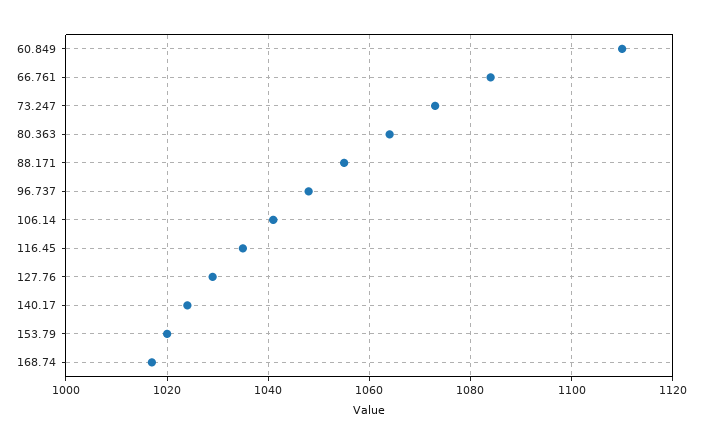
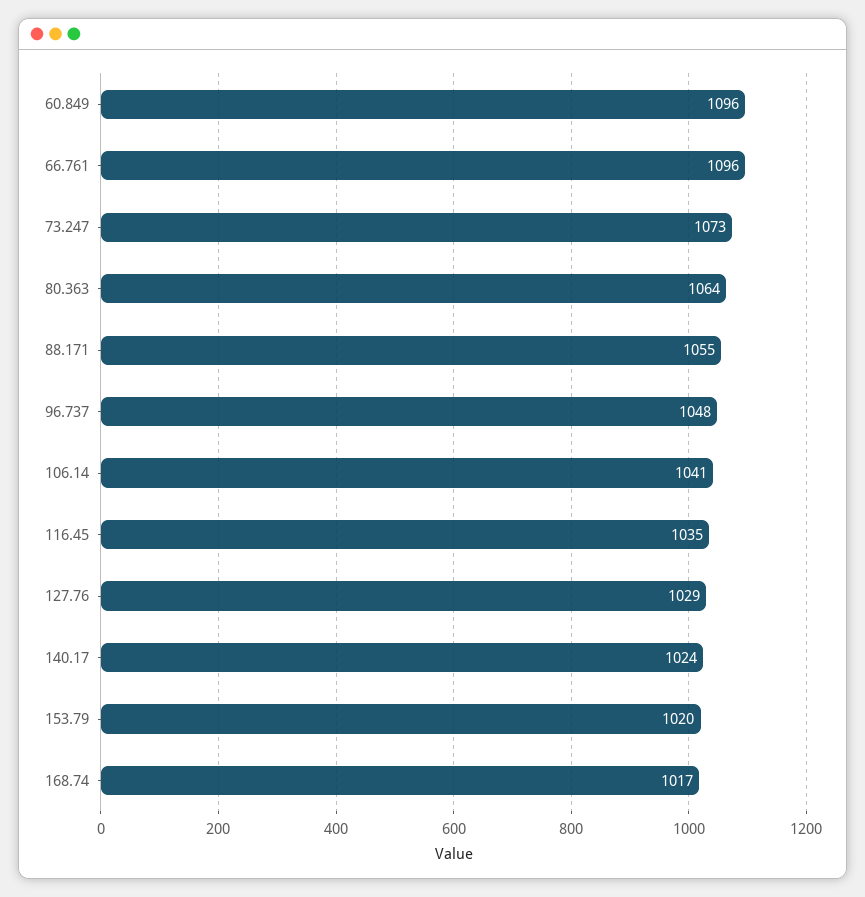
60.849: 1110 -> 1096
66.761: 1085 -> 1096

